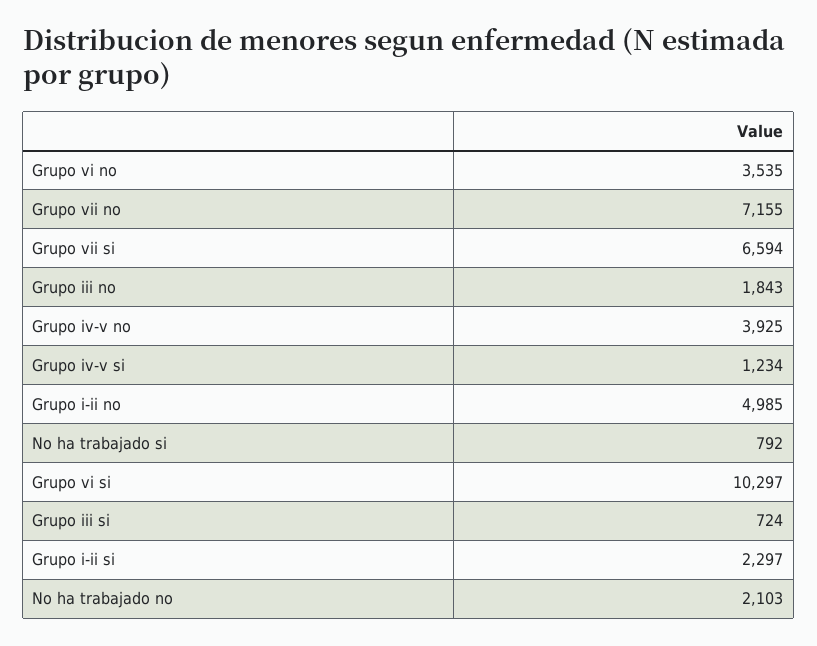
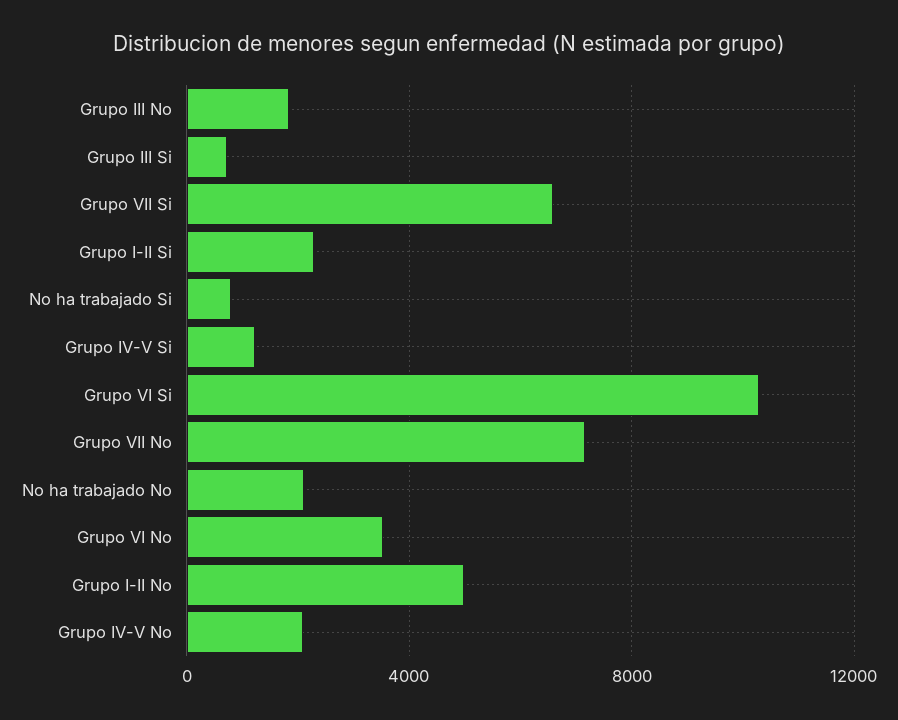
Grupo iv-v no: 3925 -> 2000

